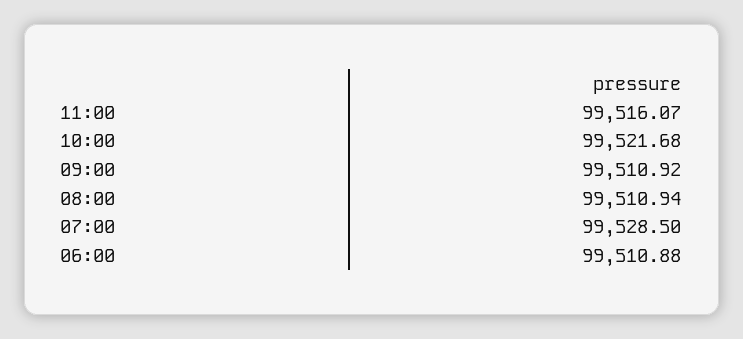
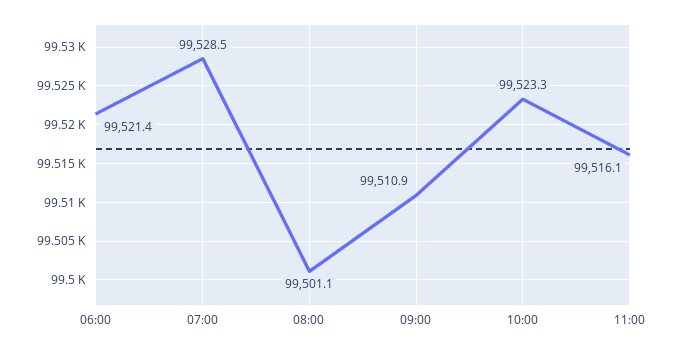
10:00: 99521.68 -> 99523.3
08:00: 99510.94 -> 99501.1
06:00: 99510.88 -> 99521.4

